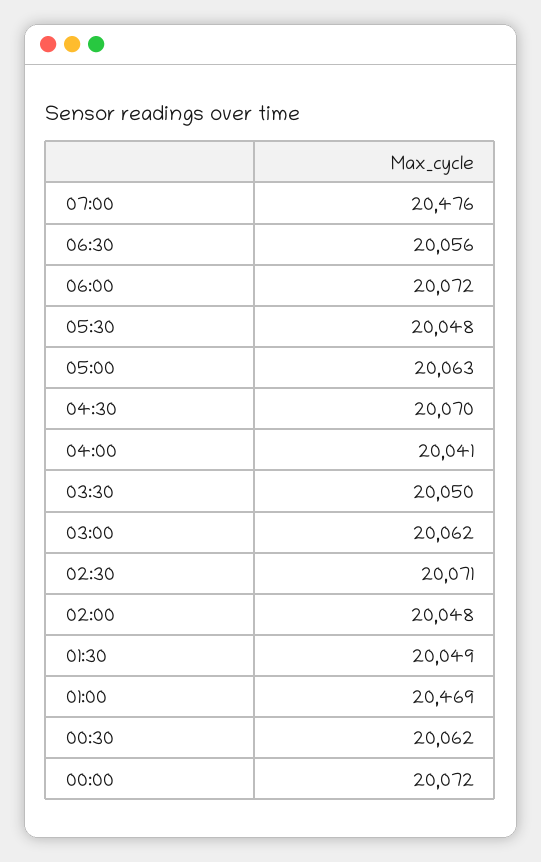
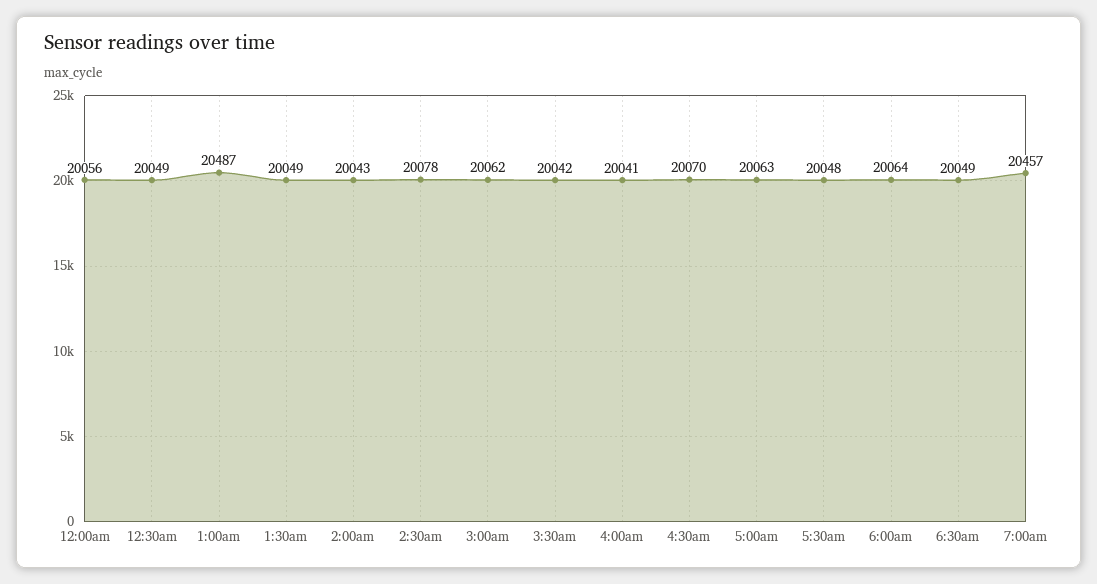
07:00: 20476 -> 20457
06:30: 20056 -> 20049
06:00: 20072 -> 20064
03:30: 20050 -> 20042
02:30: 20071 -> 20078
02:00: 20048 -> 20043
01:00: 20469 -> 20487
00:30: 20062 -> 20049
00:00: 20072 -> 20056

